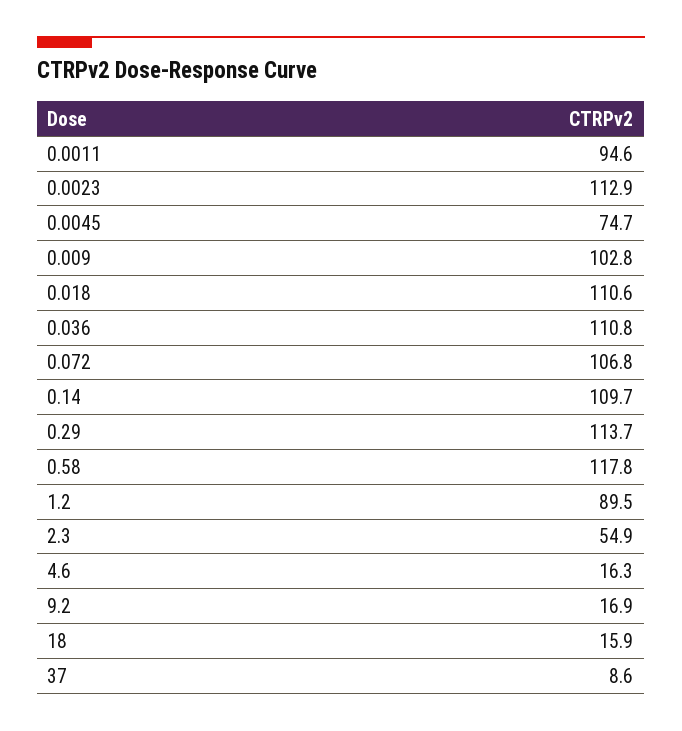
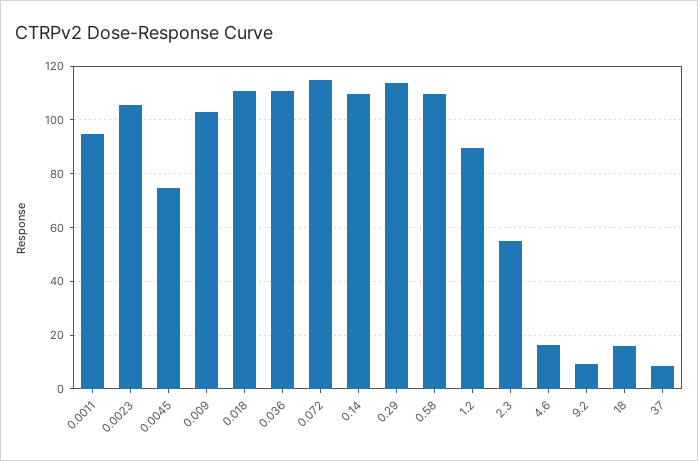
0.0023: 112.9 -> 105
0.072: 106.8 -> 115
0.58: 117.8 -> 110
9.2: 16.9 -> 10

